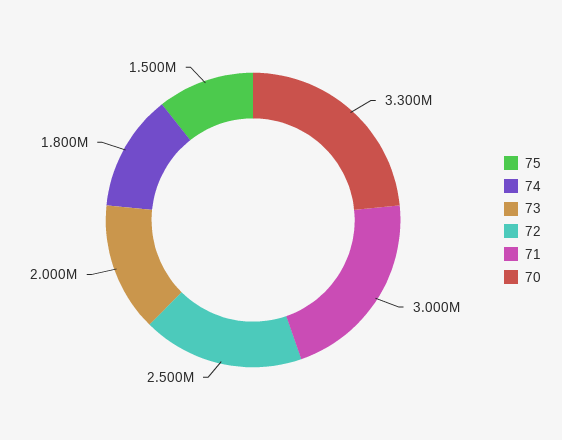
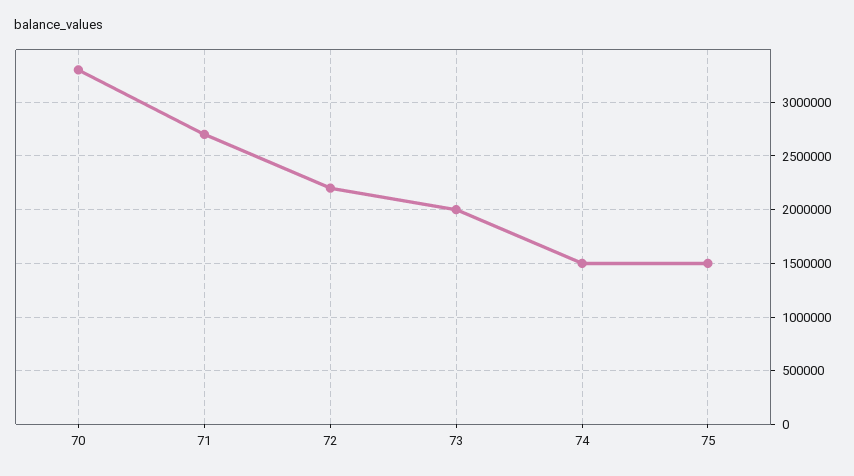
74: 1800000 -> 1500000
72: 2500000 -> 2200000
71: 3000000 -> 2700000

